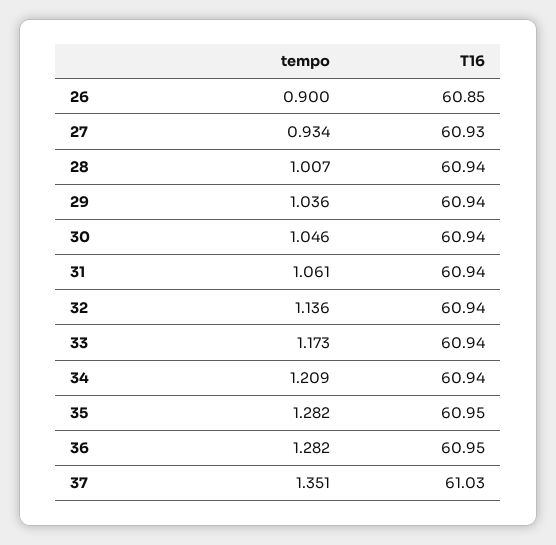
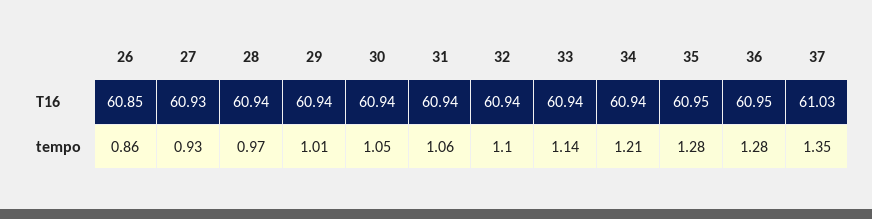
tempo, 26: 0.9 -> 0.86
tempo, 28: 1.007 -> 0.97
tempo, 29: 1.036 -> 1.01
tempo, 32: 1.136 -> 1.1
tempo, 33: 1.173 -> 1.14

